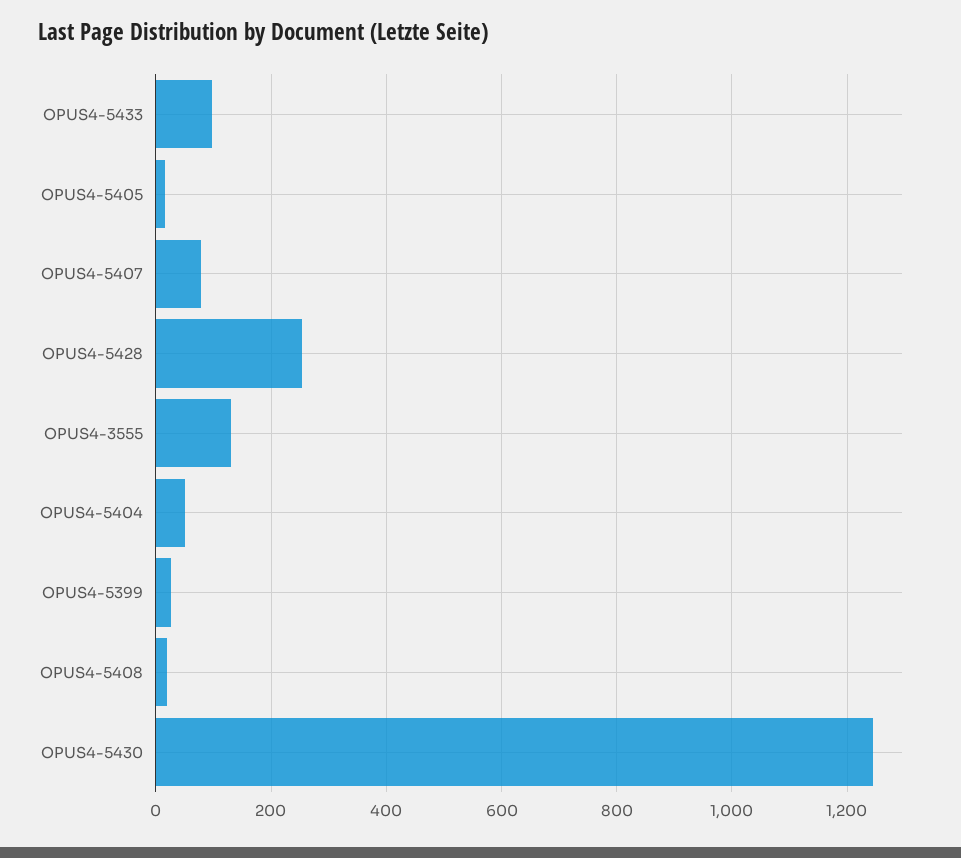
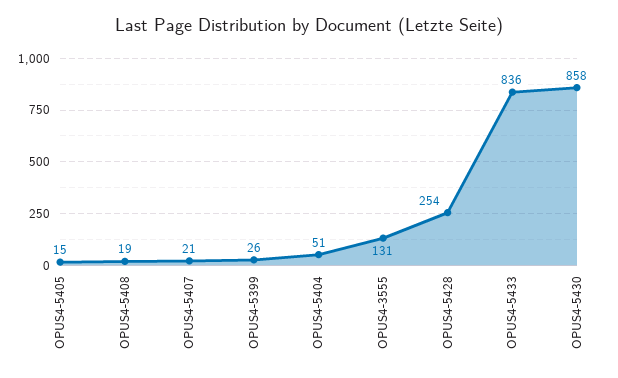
OPUS4-5433: 100 -> 836
OPUS4-5407: 80 -> 21
OPUS4-5430: 1240 -> 858

